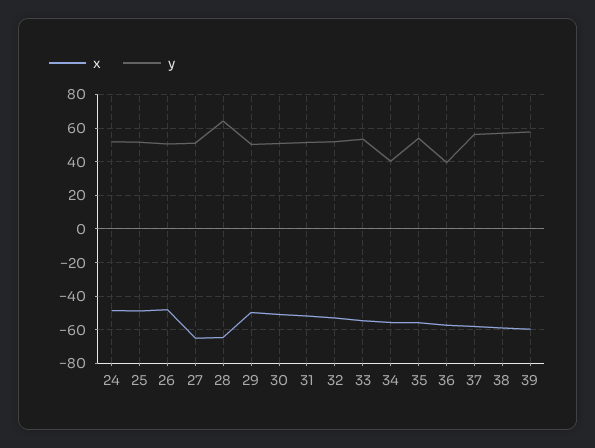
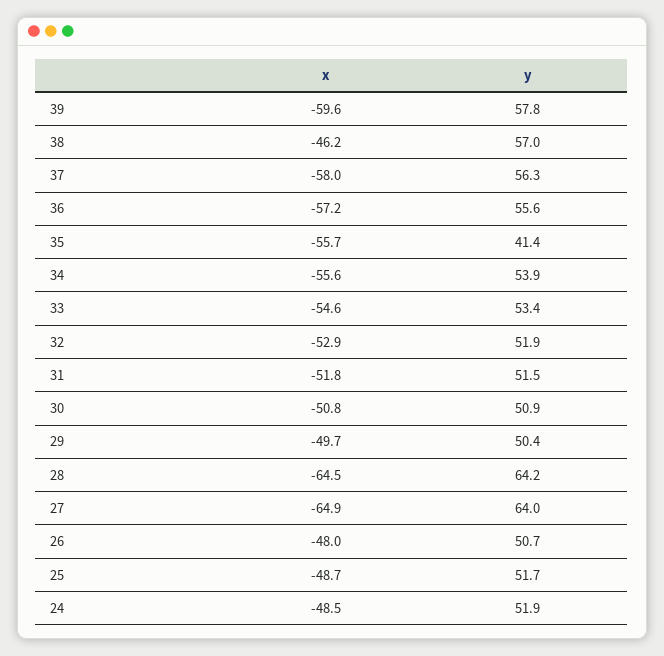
y, 27: 50 -> 64
y, 34: 40 -> 53.9
y, 35: 55 -> 41.4
y, 36: 40 -> 55.6
x, 38: -60 -> -46.2

